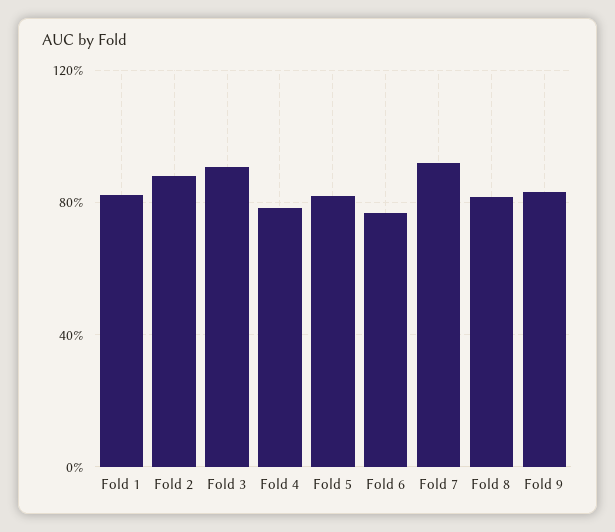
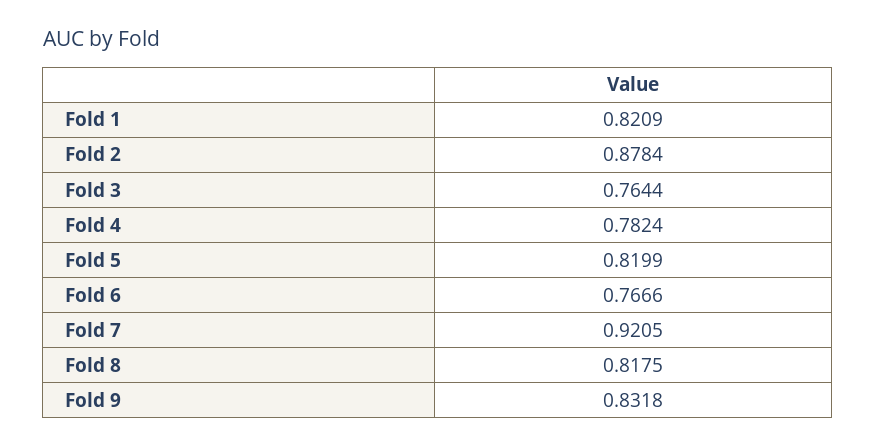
Fold 3: 0.9 -> 0.7644

